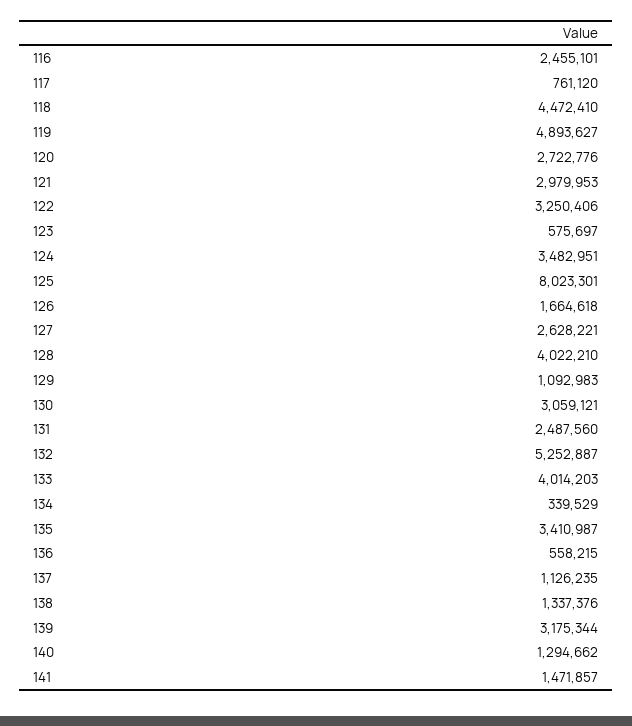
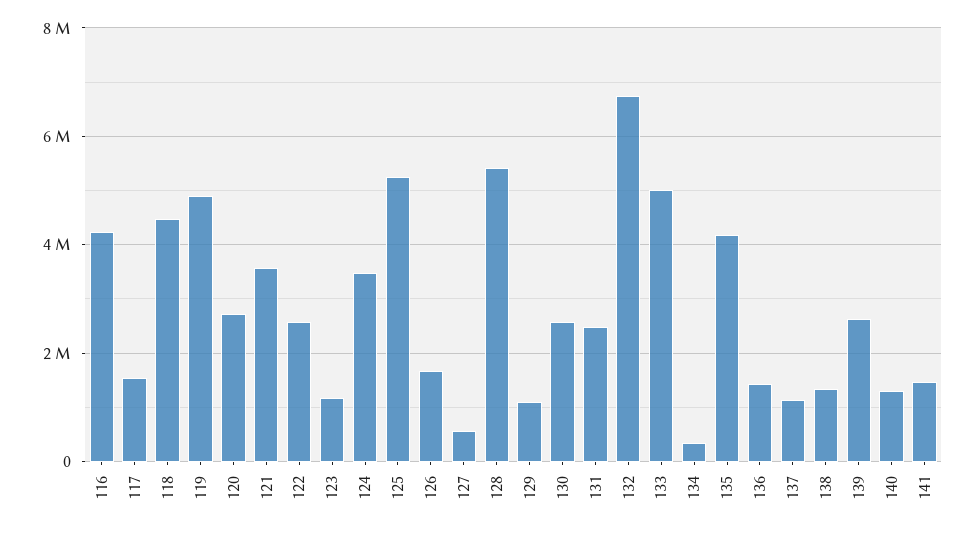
116: 2455101 -> 4200000
117: 761120 -> 1600000
121: 2979953 -> 3600000
122: 3250406 -> 2600000
123: 575697 -> 1200000
125: 8023301 -> 5200000
127: 2628221 -> 600000
128: 4022210 -> 5400000
130: 3059121 -> 2600000
132: 5252887 -> 6800000
133: 4014203 -> 5000000
135: 3410987 -> 4200000
136: 558215 -> 1400000
139: 3175344 -> 2600000

